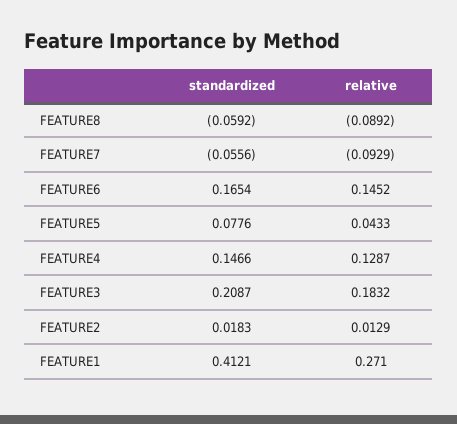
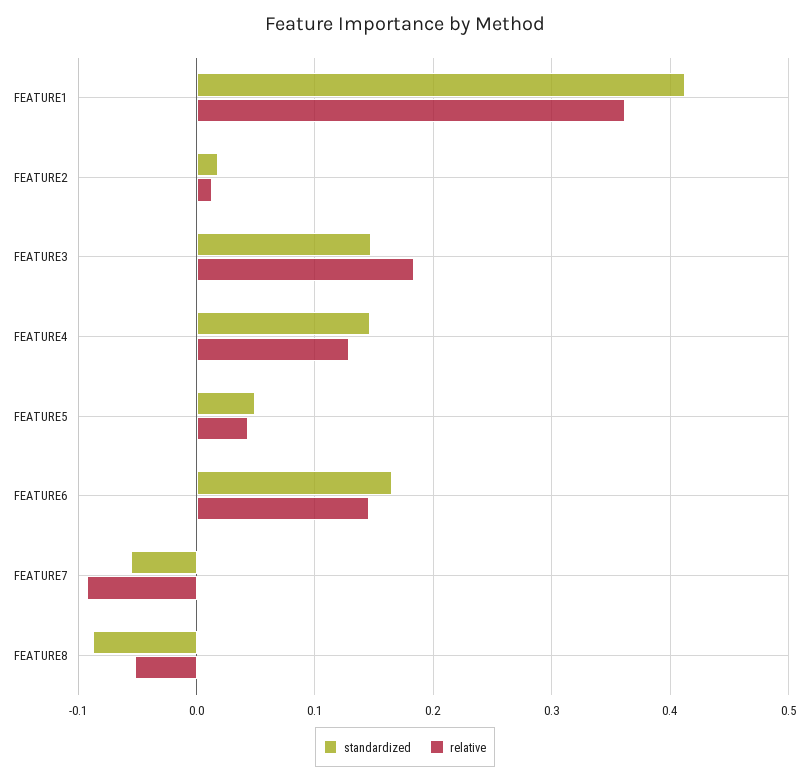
standardized, FEATURE8: -0.0592 -> -0.09
relative, FEATURE8: -0.0892 -> -0.05
standardized, FEATURE5: 0.0776 -> 0.05
standardized, FEATURE3: 0.2087 -> 0.15
relative, FEATURE1: 0.271 -> 0.36

